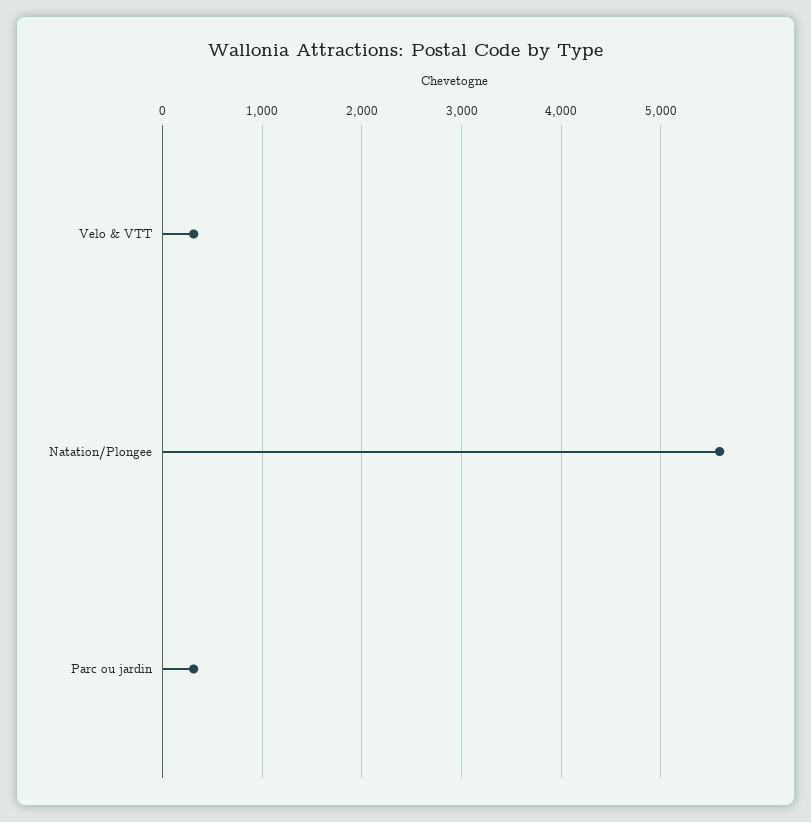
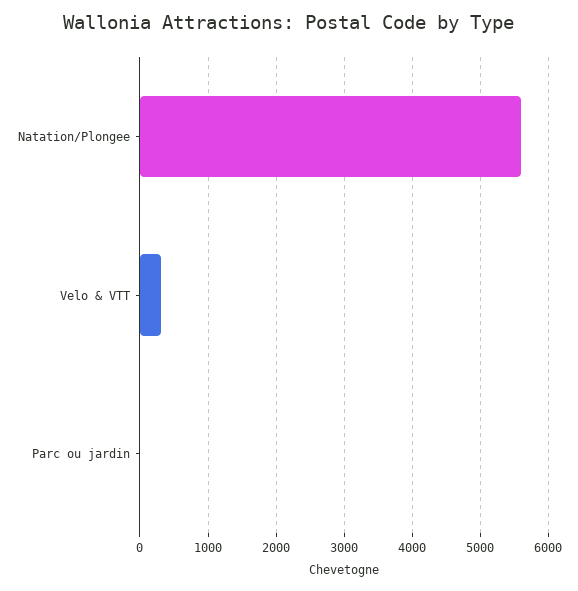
Parc ou jardin: 300 -> 0

